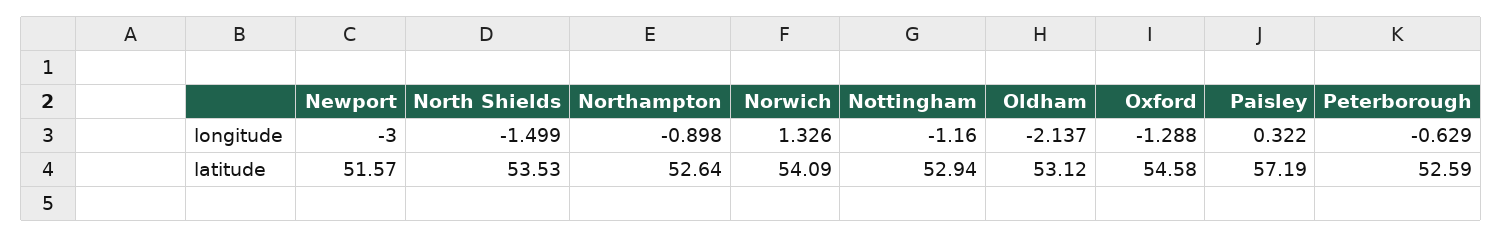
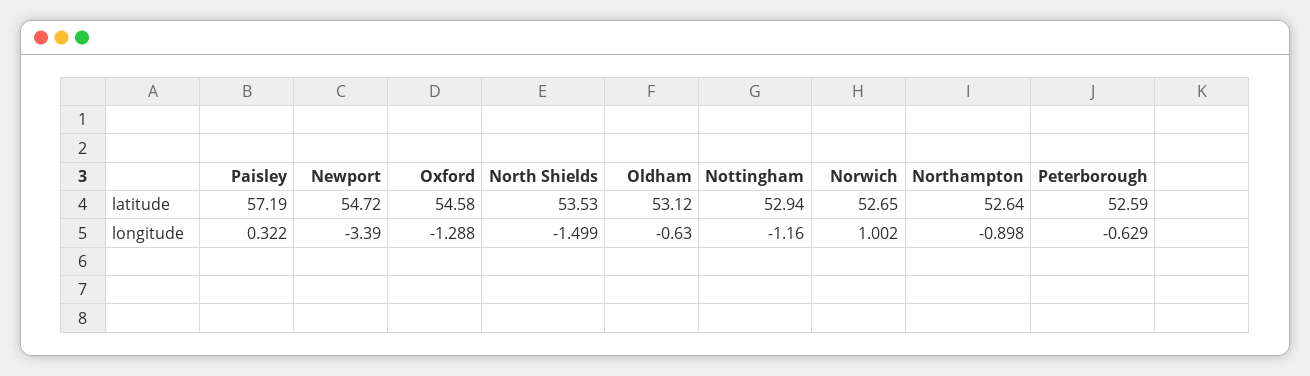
Newport, longitude: -3 -> -3.39
Norwich, longitude: 1.326 -> 1.002
Oldham, longitude: -2.137 -> -0.63
Newport, latitude: 51.57 -> 54.72
Norwich, latitude: 54.09 -> 52.65

